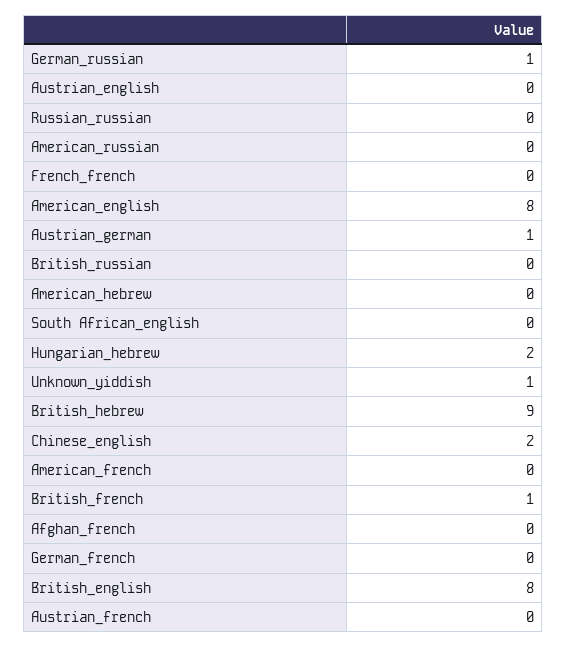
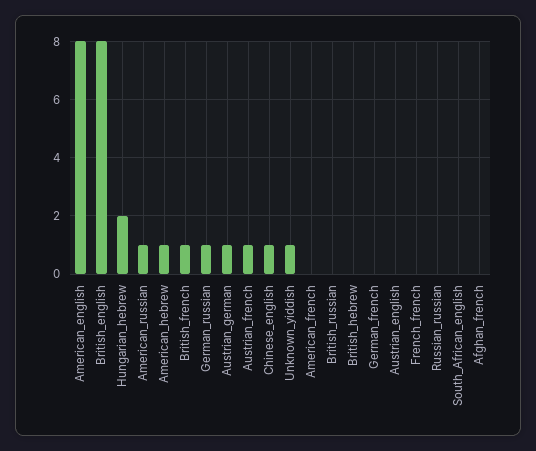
American_russian: 0 -> 1
American_hebrew: 0 -> 1
British_hebrew: 9 -> 0
Chinese_english: 2 -> 1
Austrian_french: 0 -> 1

